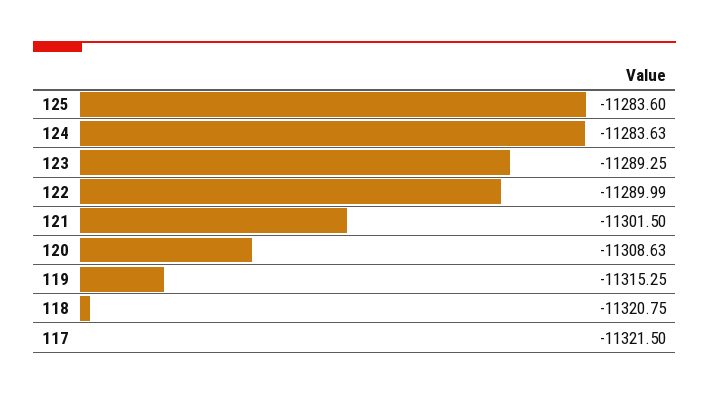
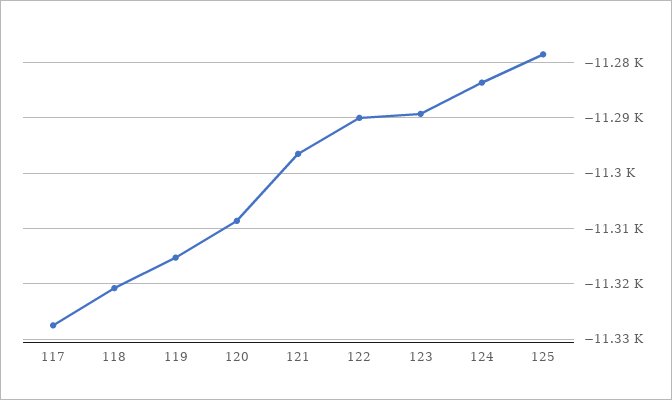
125: -11283.6 -> -11278
121: -11301.5 -> -11296
117: -11321.5 -> -11328

